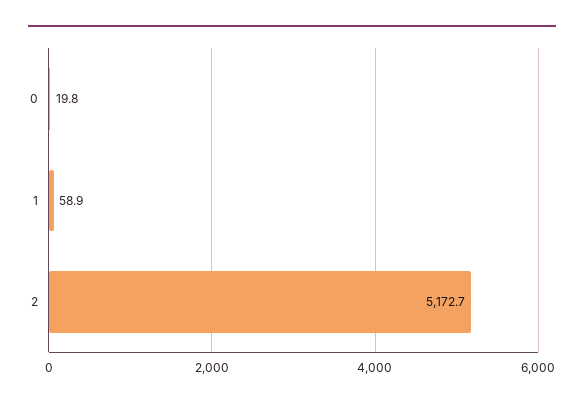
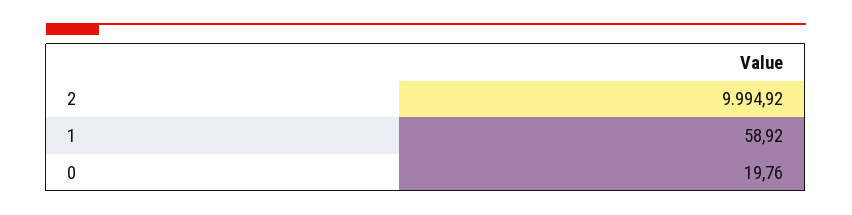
2: 5172.7 -> 9994.92

